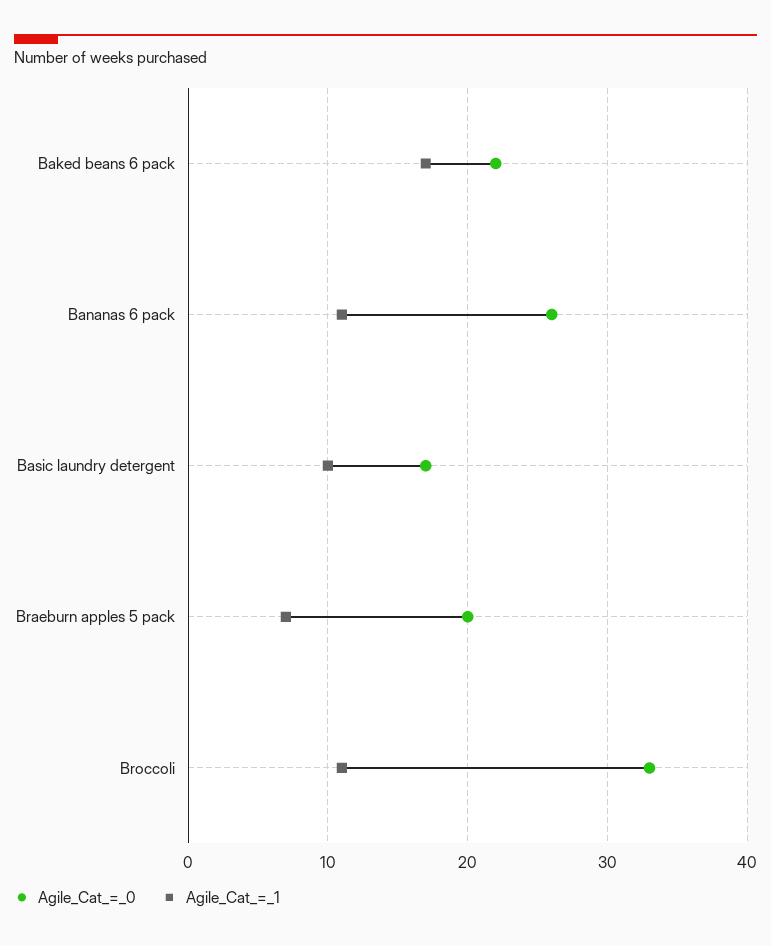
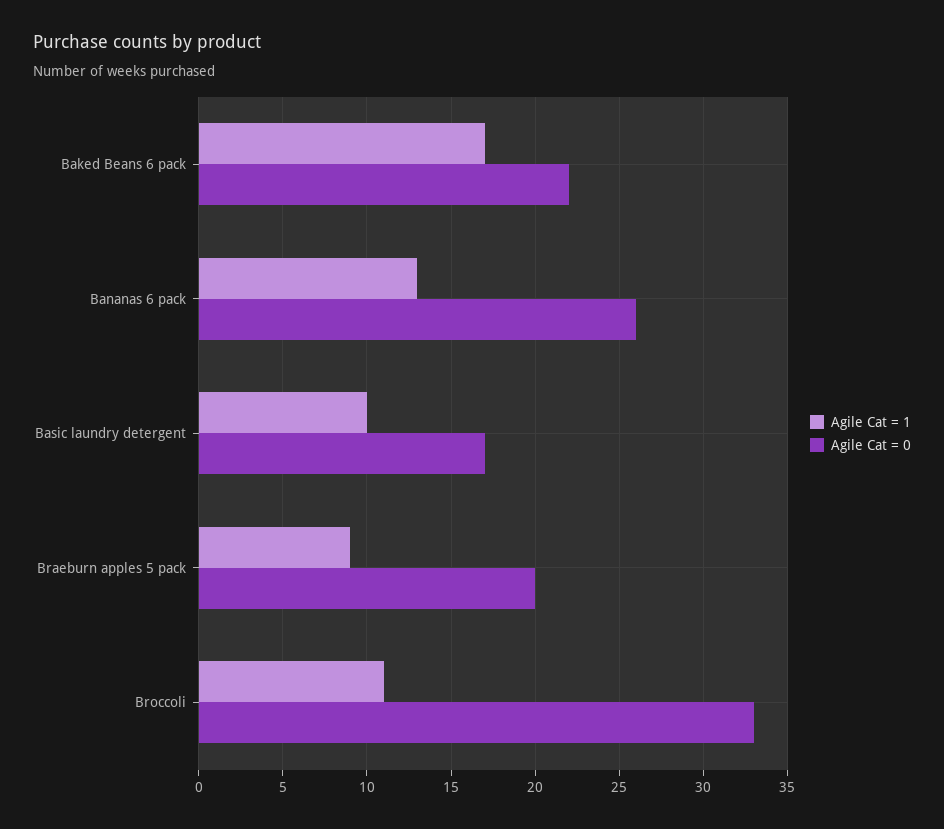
Agile_Cat_=_1, Bananas 6 pack: 11 -> 13
Agile_Cat_=_1, Braeburn apples 5 pack: 7 -> 9

